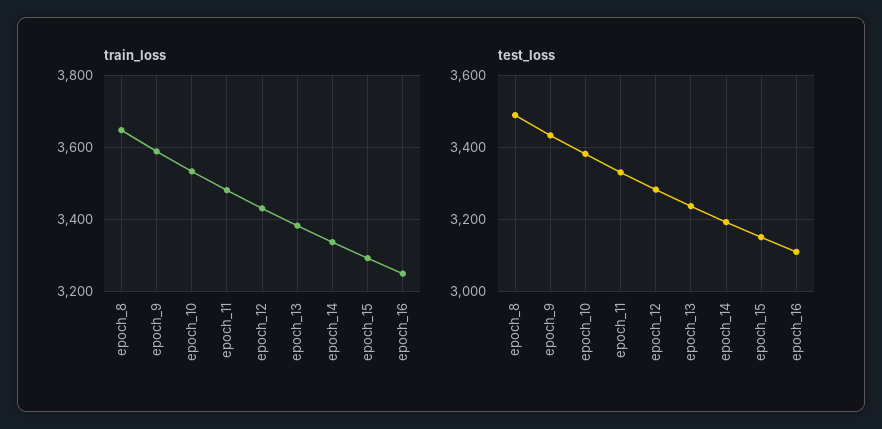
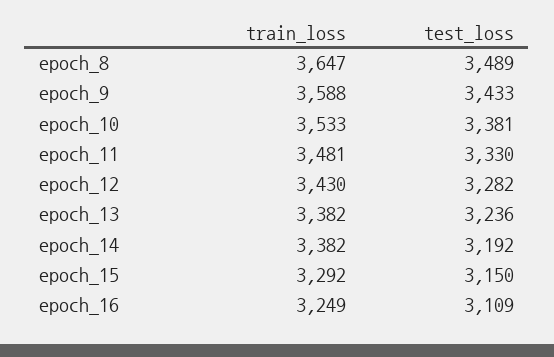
train_loss, epoch_14: 3340 -> 3382

